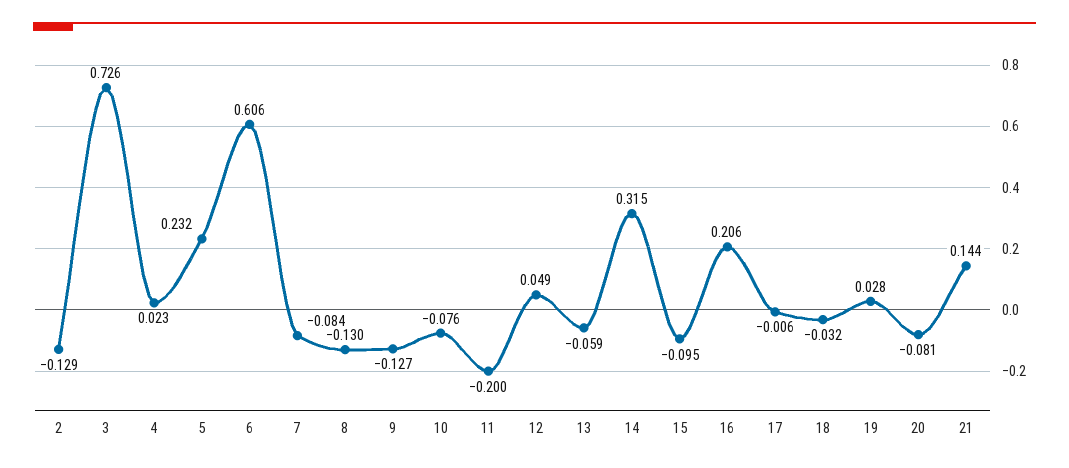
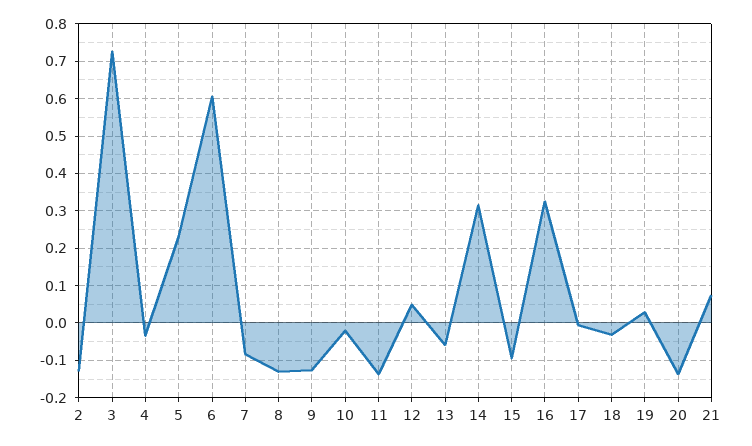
4: 0.023 -> -0.04
10: -0.076 -> -0.02
11: -0.2 -> -0.14
16: 0.206 -> 0.32
20: -0.081 -> -0.14
21: 0.144 -> 0.08

